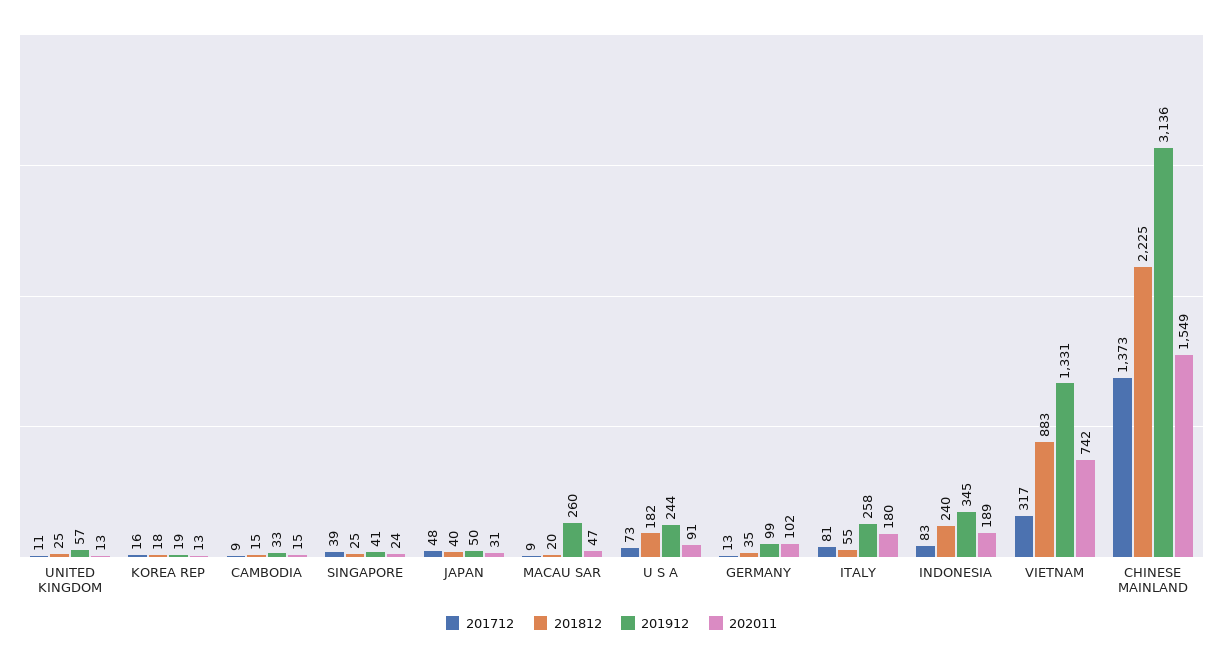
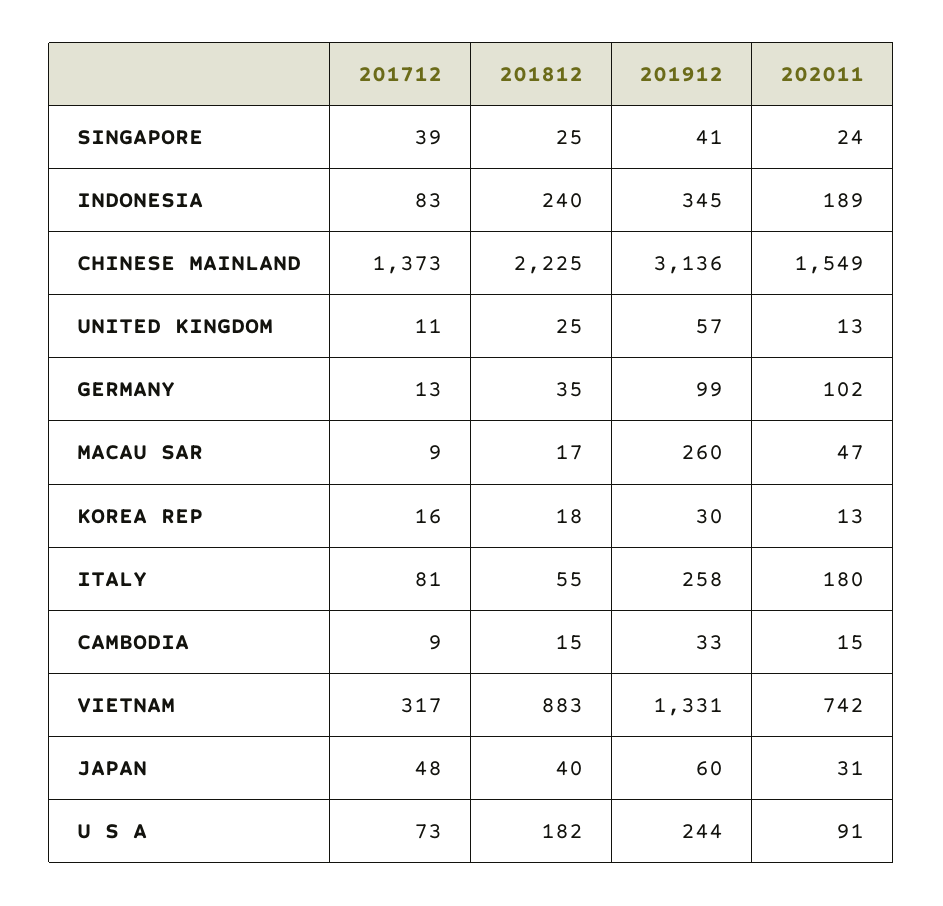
201912, KOREA REP: 19 -> 30
201912, JAPAN: 50 -> 60
201812, MACAU SAR: 20 -> 17

